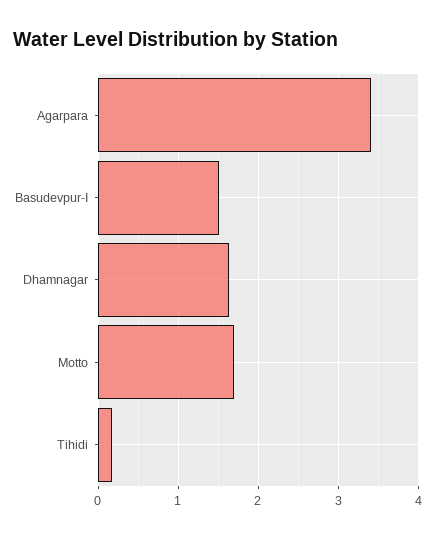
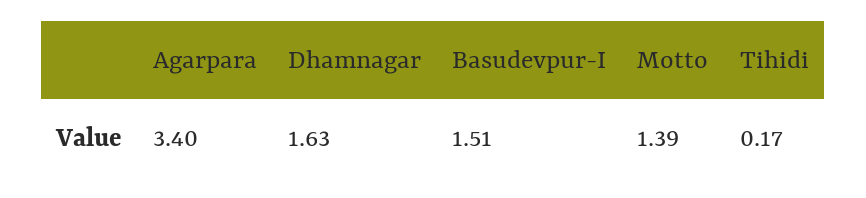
Motto: 1.7 -> 1.39

